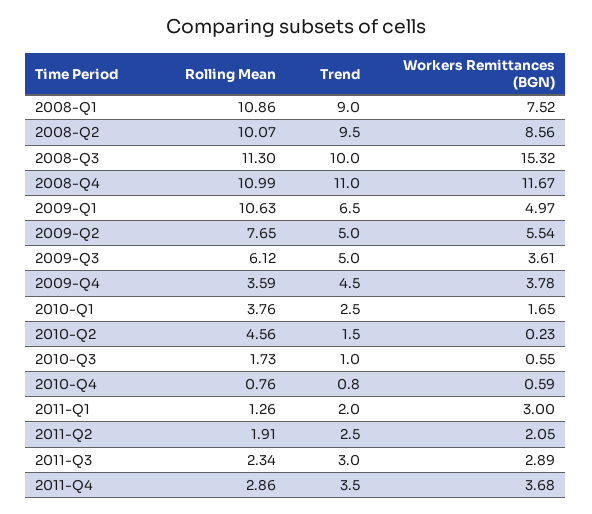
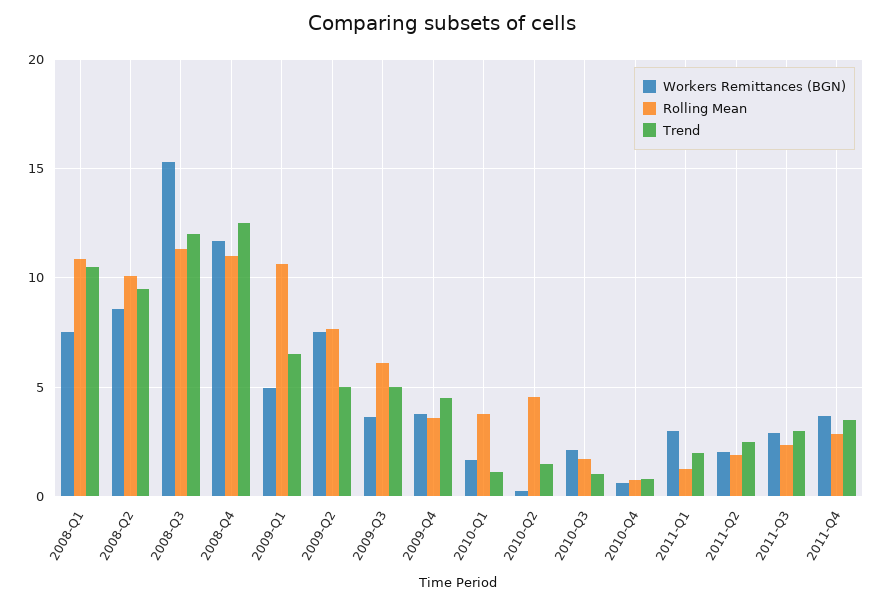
Trend, 2008-Q1: 9 -> 10.5
Trend, 2008-Q3: 10 -> 12
Trend, 2008-Q4: 11 -> 12.5
Workers Remittances (BGN), 2009-Q2: 5.54 -> 7.5
Trend, 2010-Q1: 2.5 -> 1
Workers Remittances (BGN), 2010-Q3: 0.55 -> 2

